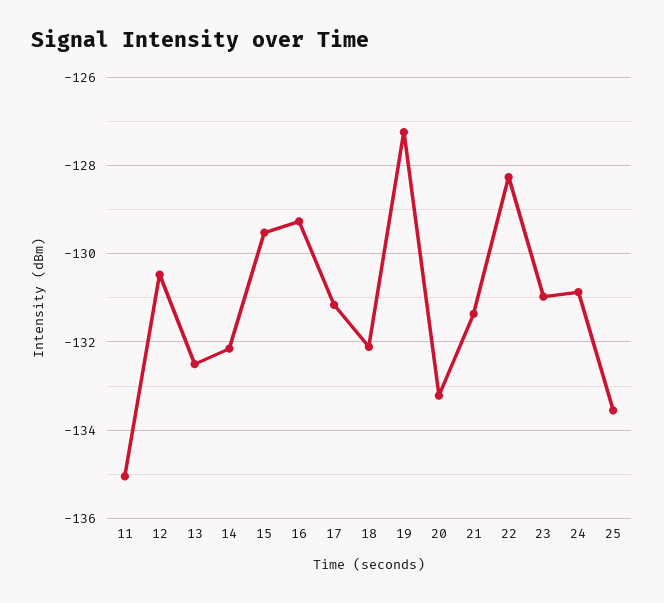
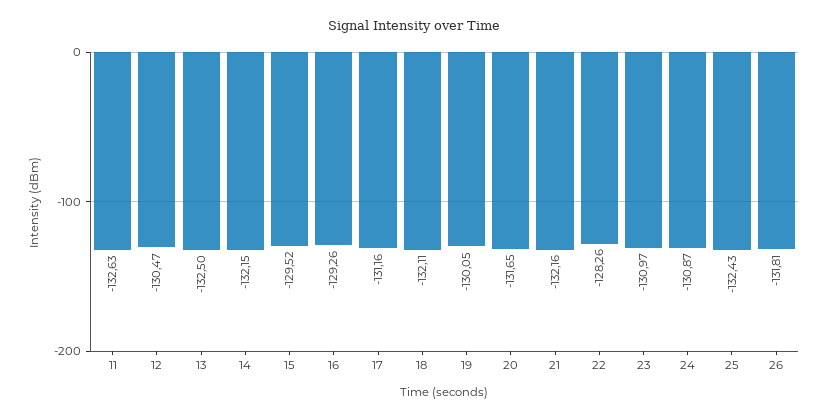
11: -135 -> -132.63
19: -127.2 -> -130.05
20: -133.2 -> -131.65
21: -131.4 -> -132.16
25: -133.6 -> -132.43
26: none -> -131.81

